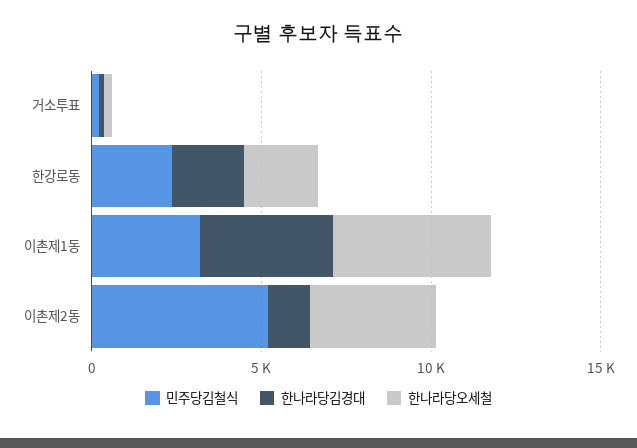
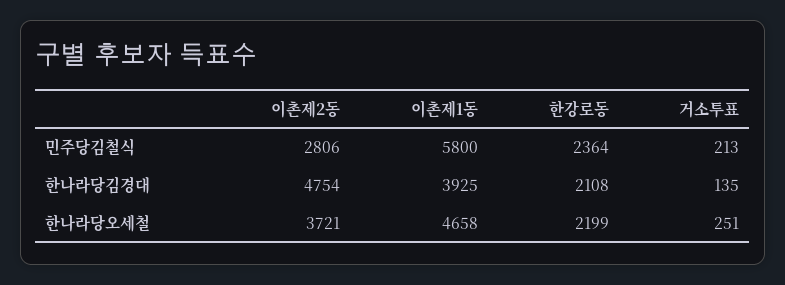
민주당김철식, 이촌제1동: 3000 -> 5800
민주당김철식, 이촌제2동: 5000 -> 2806
한나라당김경대, 이촌제2동: 1000 -> 4754

